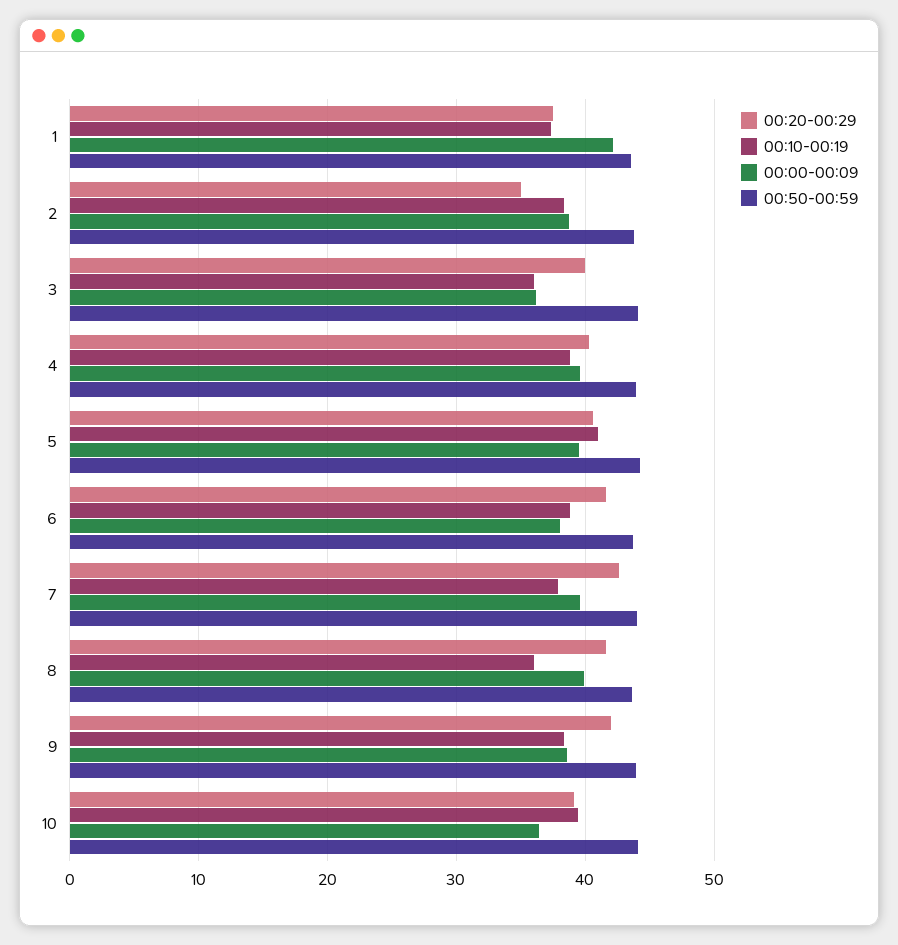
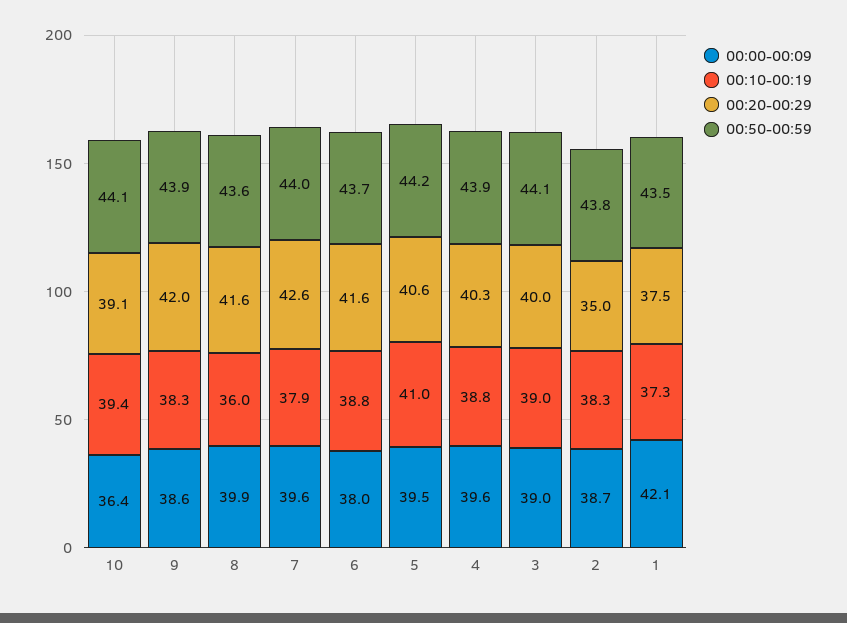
00:10-00:19, 3: 36 -> 39
00:00-00:09, 3: 36 -> 39

